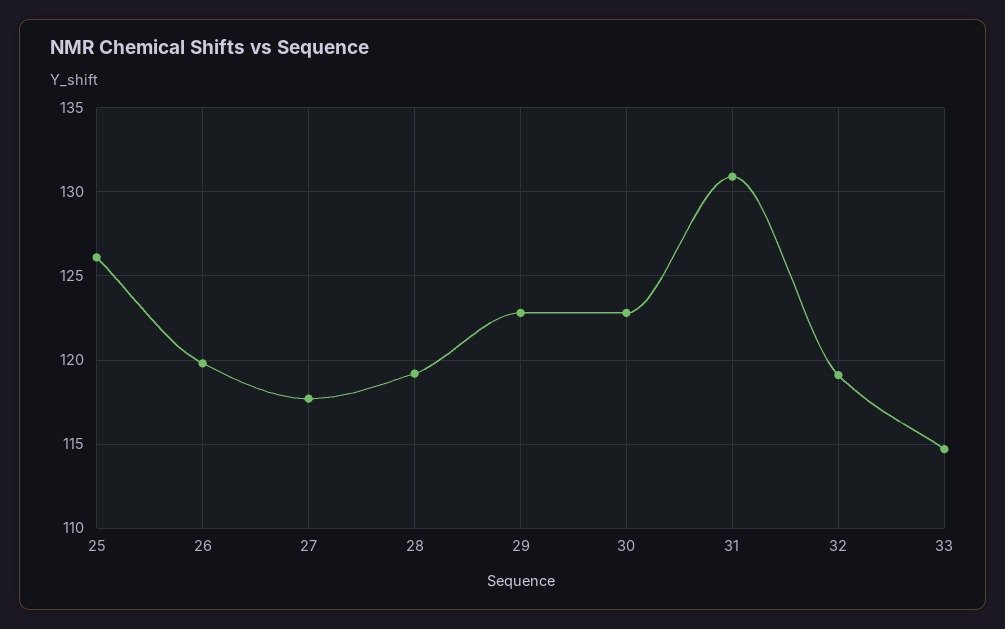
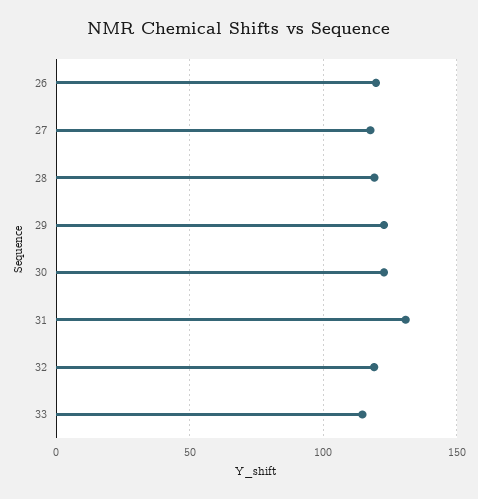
25: 126 -> none

